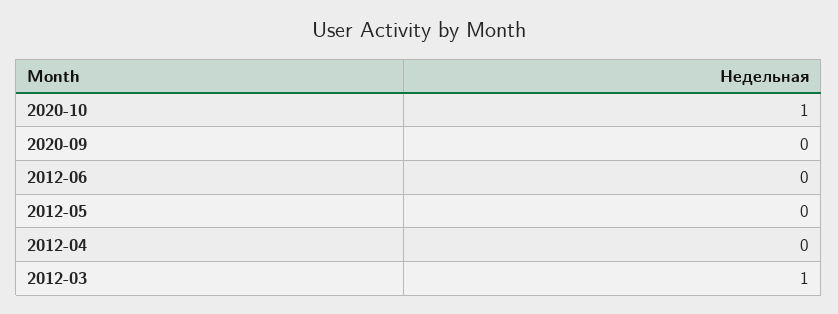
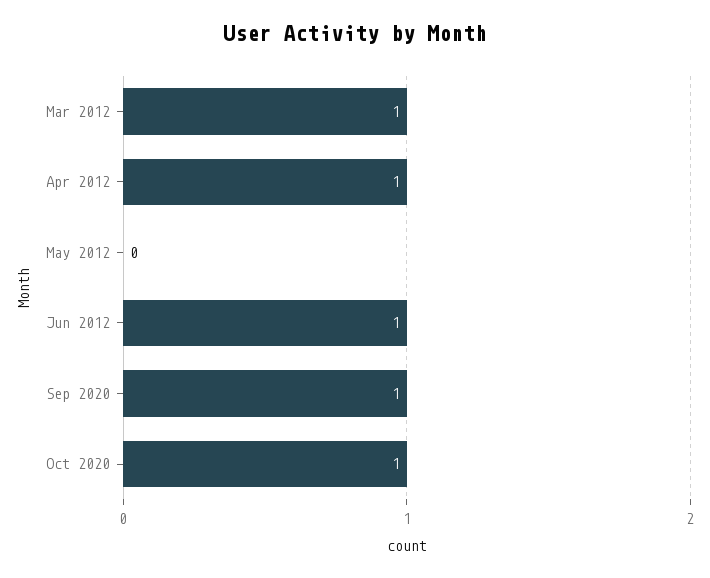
2020-09: 0 -> 1
2012-06: 0 -> 1
2012-04: 0 -> 1

